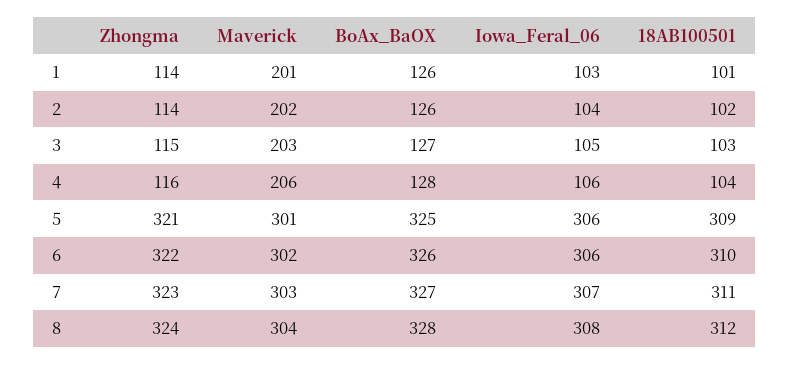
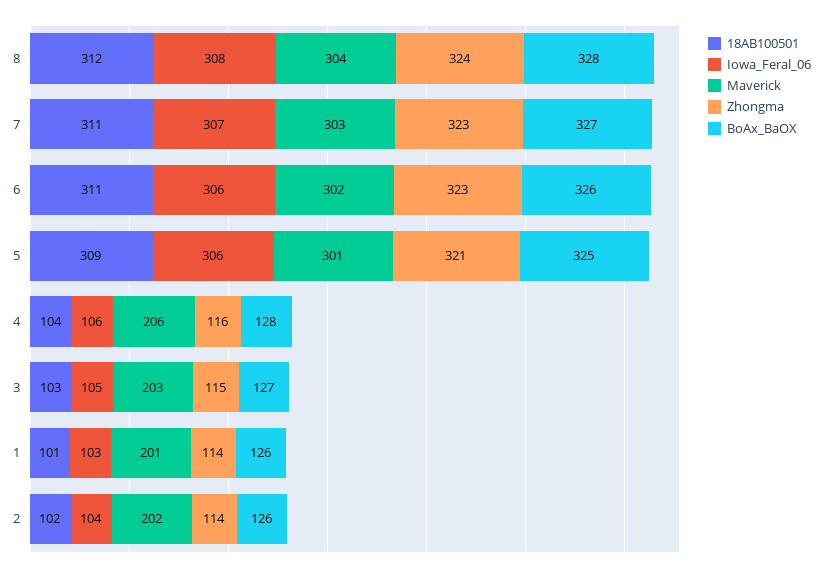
Zhongma, 6: 322 -> 323
18AB100501, 6: 310 -> 311

